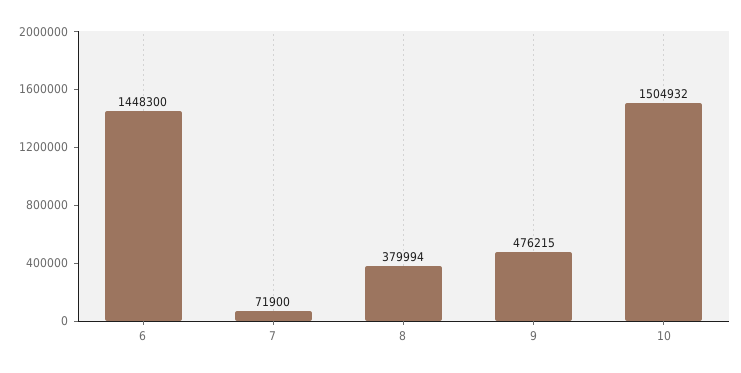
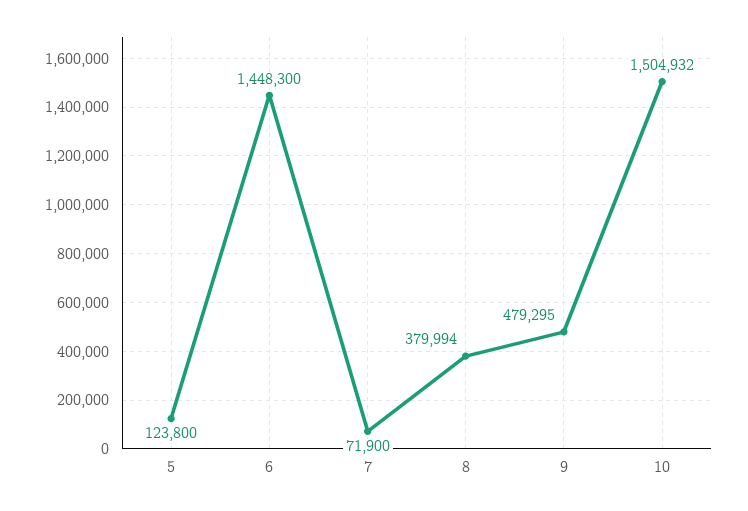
9: 476215 -> 479295
5: none -> 123800

